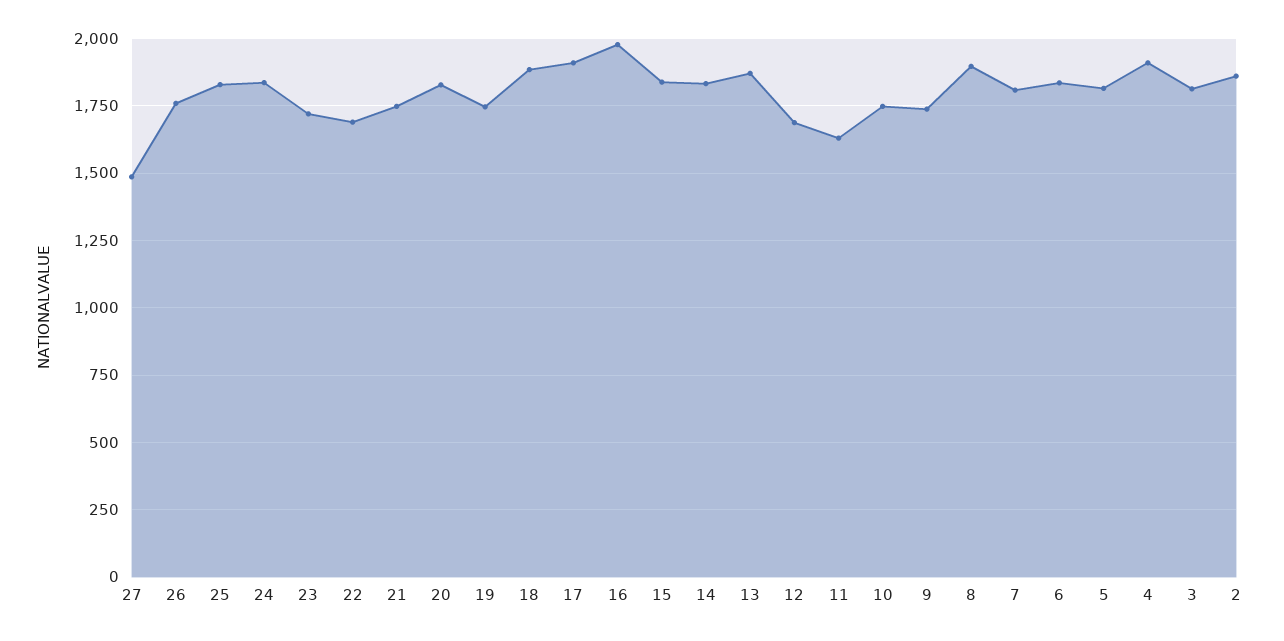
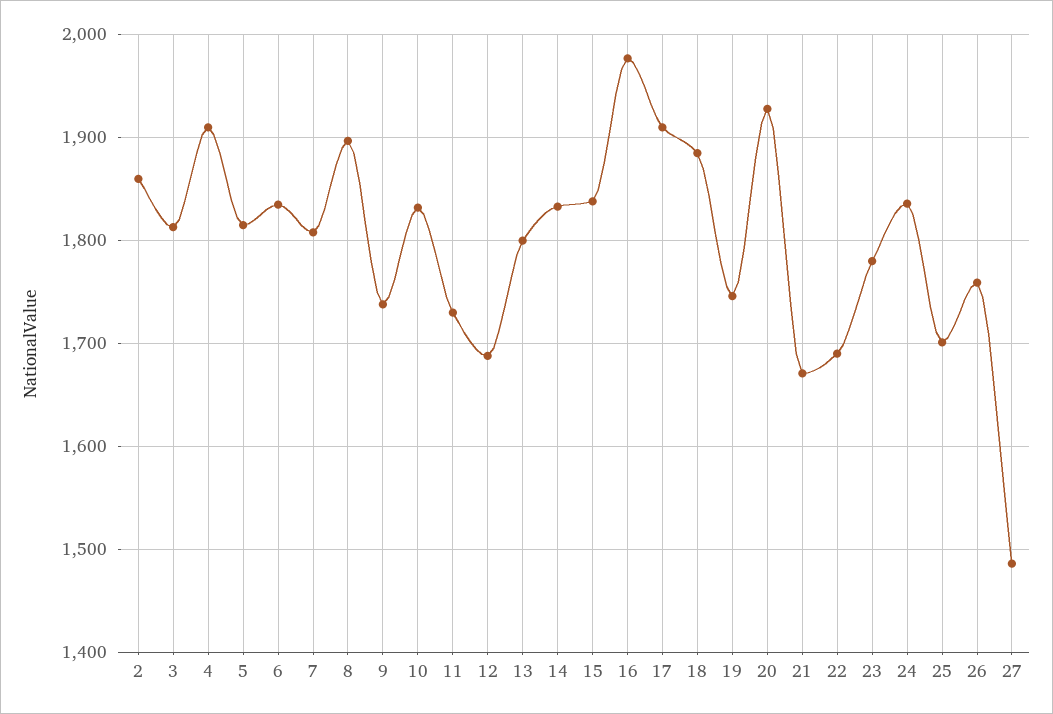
25: 1825 -> 1700
23: 1725 -> 1780
21: 1750 -> 1670
20: 1825 -> 1930
13: 1875 -> 1800
11: 1625 -> 1730
10: 1750 -> 1830

